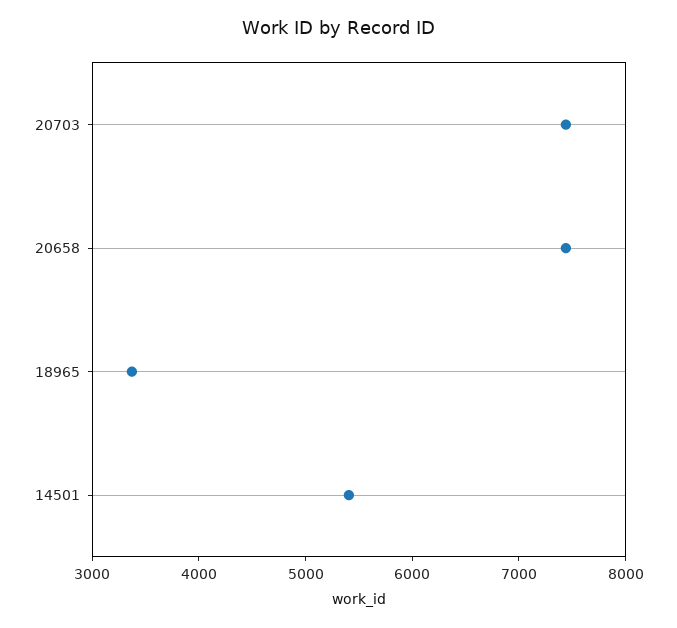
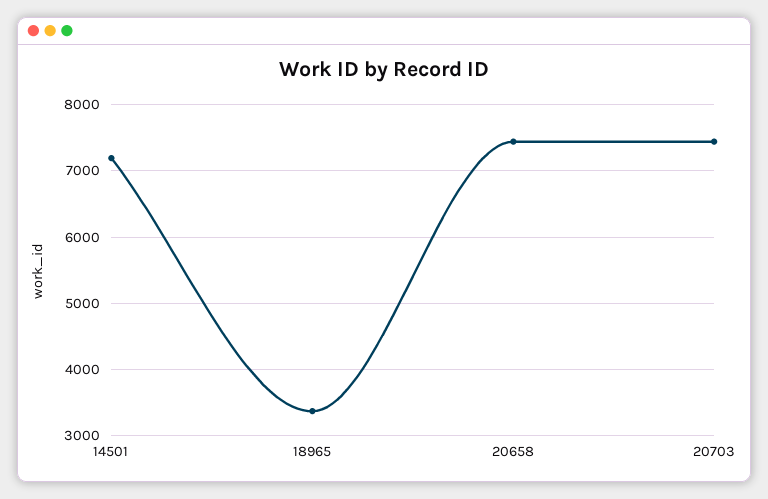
14501: 5400 -> 7200

